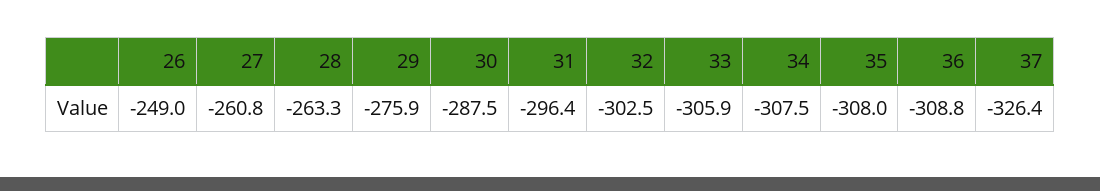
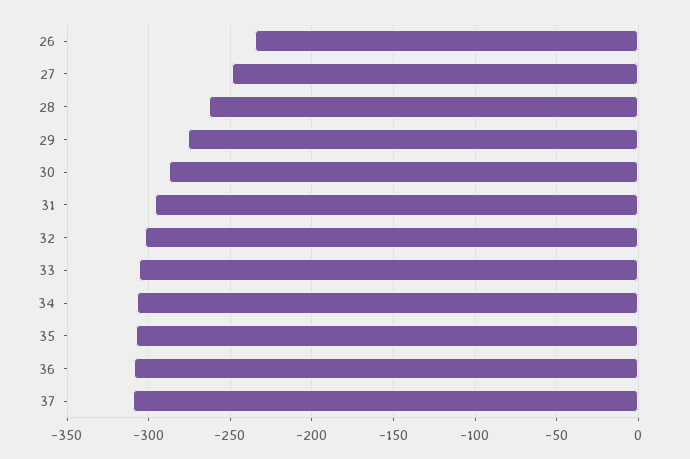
26: -249 -> -235
27: -260.8 -> -250
37: -326.4 -> -310

